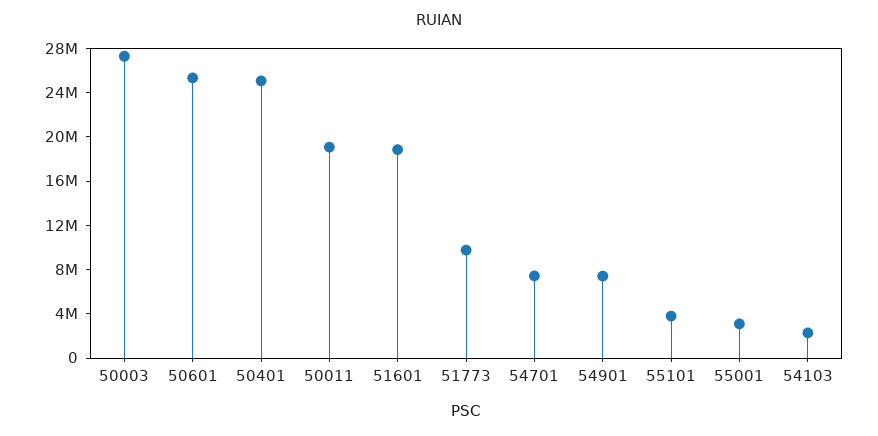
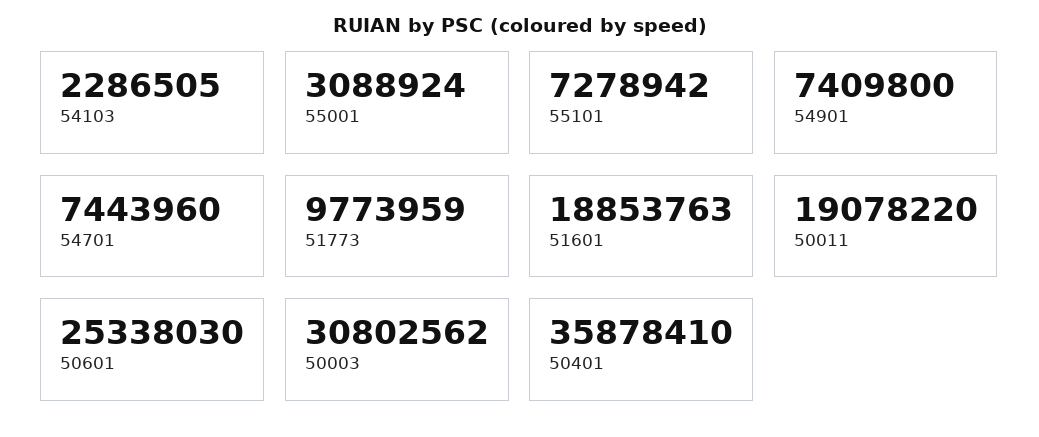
50003: 27000000 -> 30802562
50401: 25000000 -> 35878410
55101: 4000000 -> 7278942

